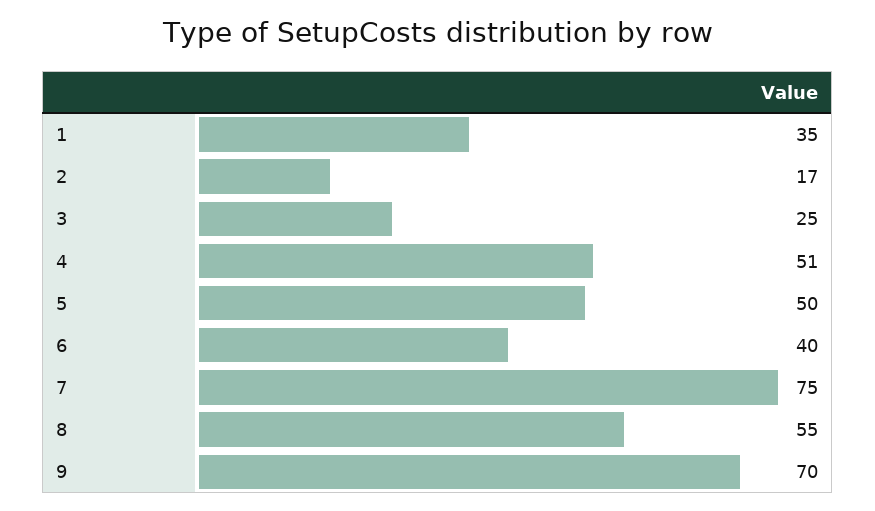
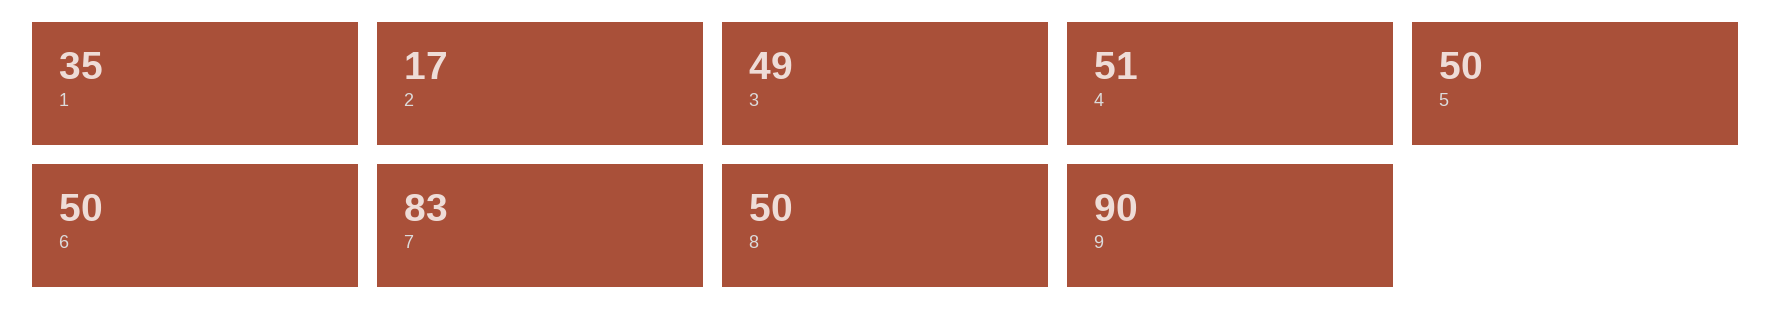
3: 25 -> 49
6: 40 -> 50
7: 75 -> 83
8: 55 -> 50
9: 70 -> 90

